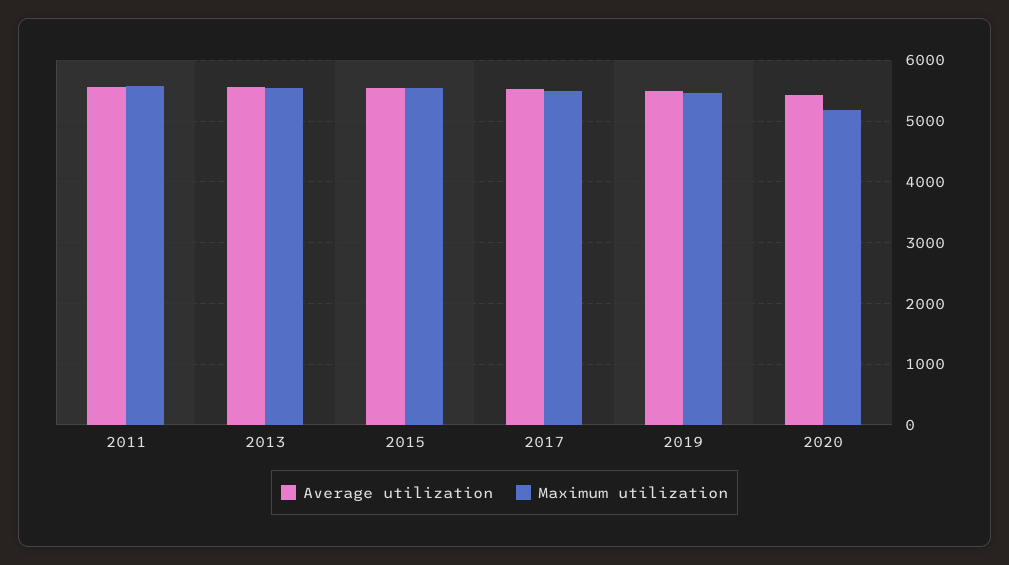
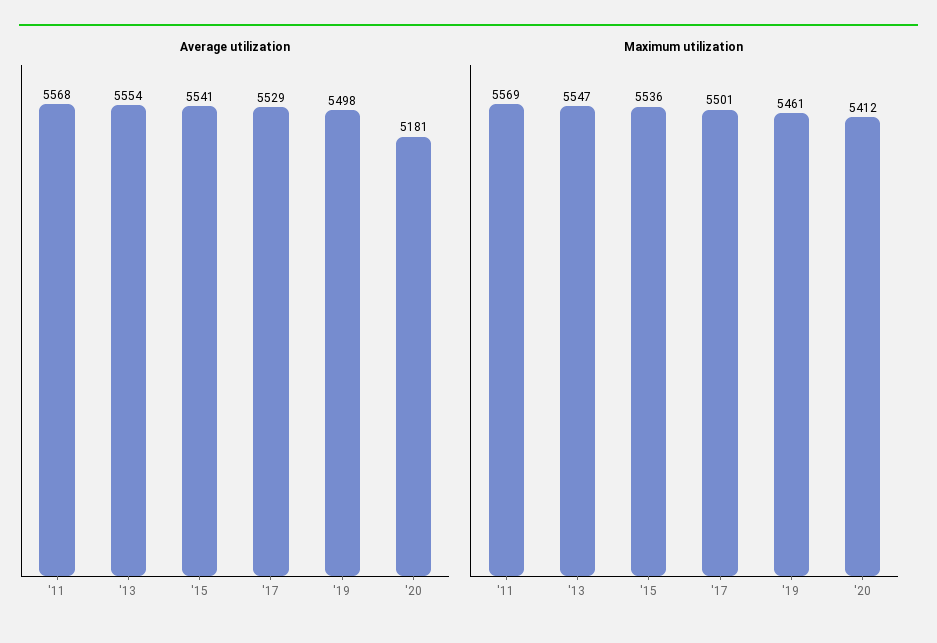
Average utilization, 2020: 5400 -> 5181
Maximum utilization, 2020: 5200 -> 5412

